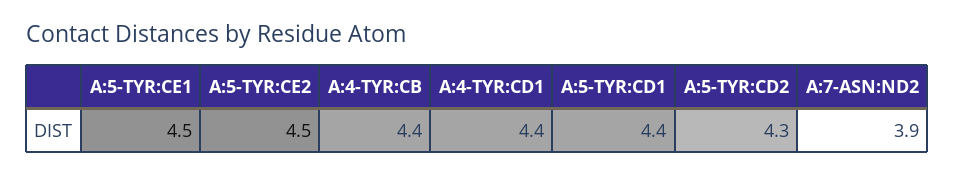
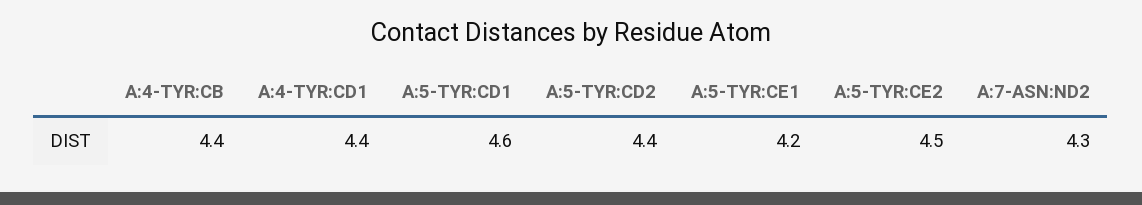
A:5-TYR:CE1: 4.5 -> 4.2
A:5-TYR:CD1: 4.4 -> 4.6
A:5-TYR:CD2: 4.3 -> 4.4
A:7-ASN:ND2: 3.9 -> 4.3

